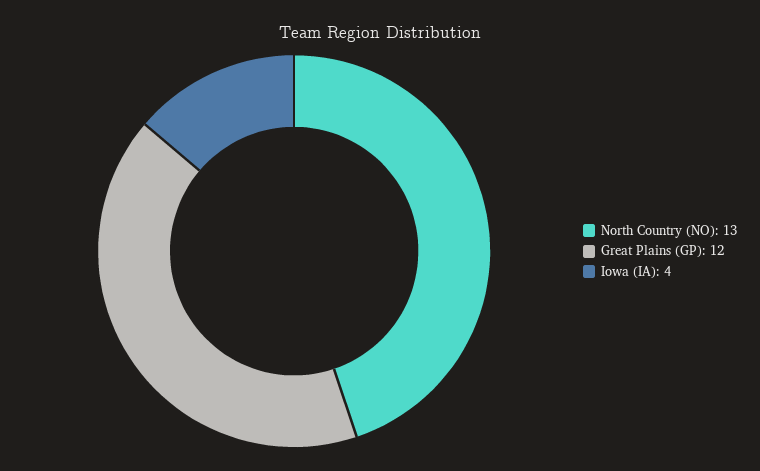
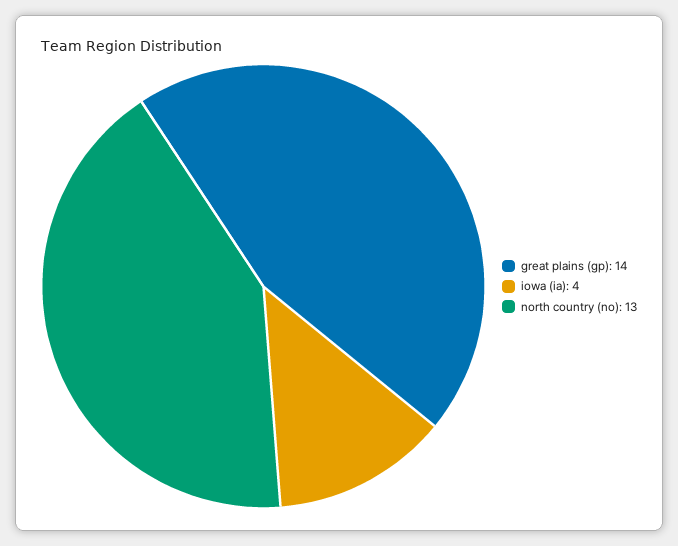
Great Plains (GP): 12 -> 14

